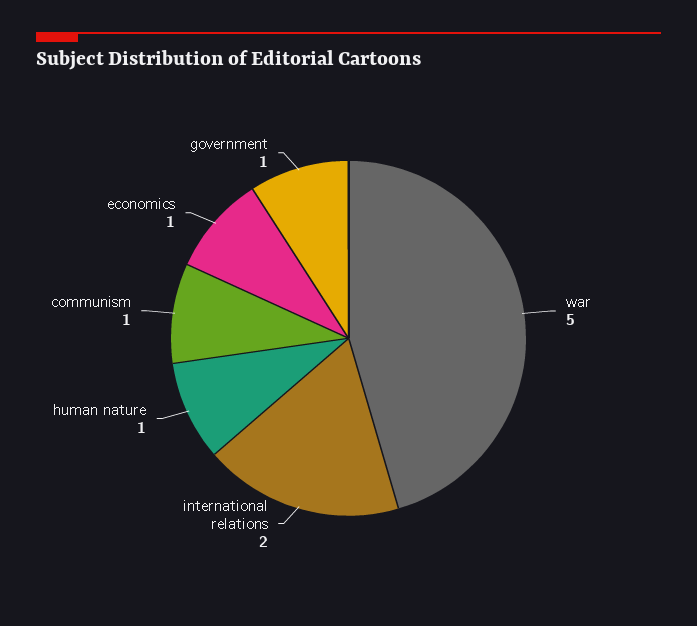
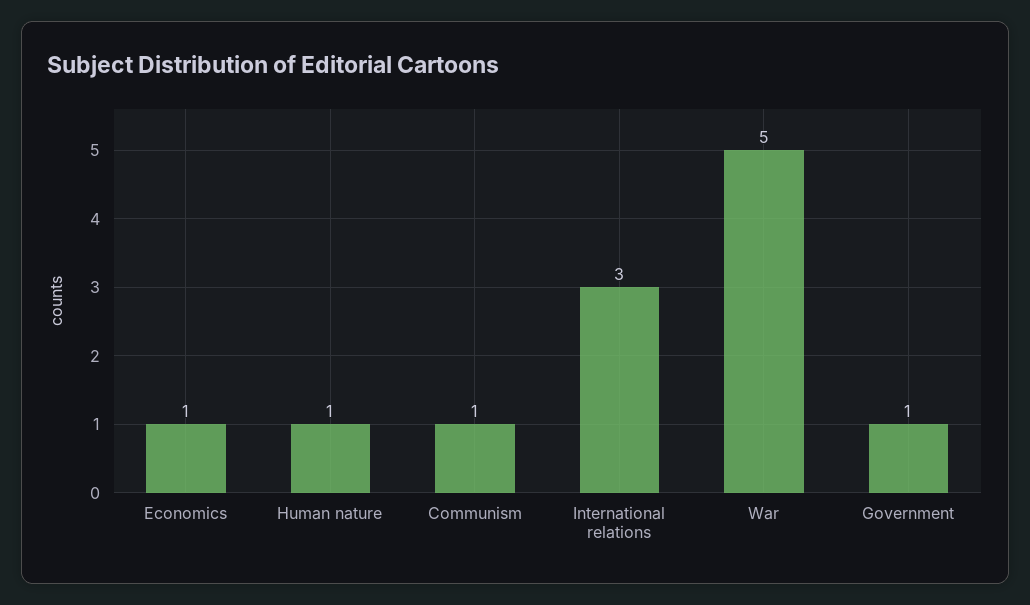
international relations: 2 -> 3

